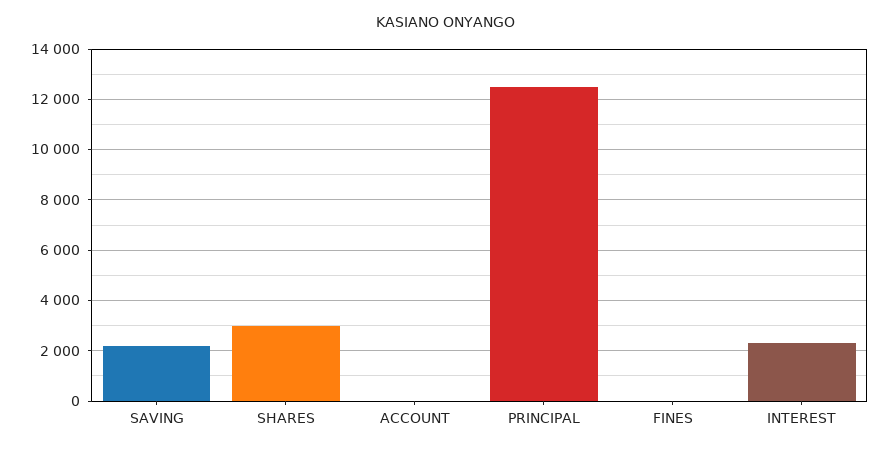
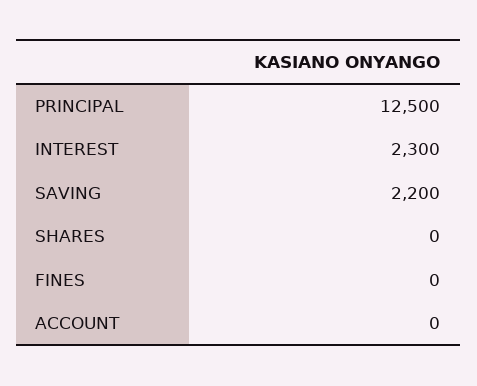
SHARES: 3000 -> 0

